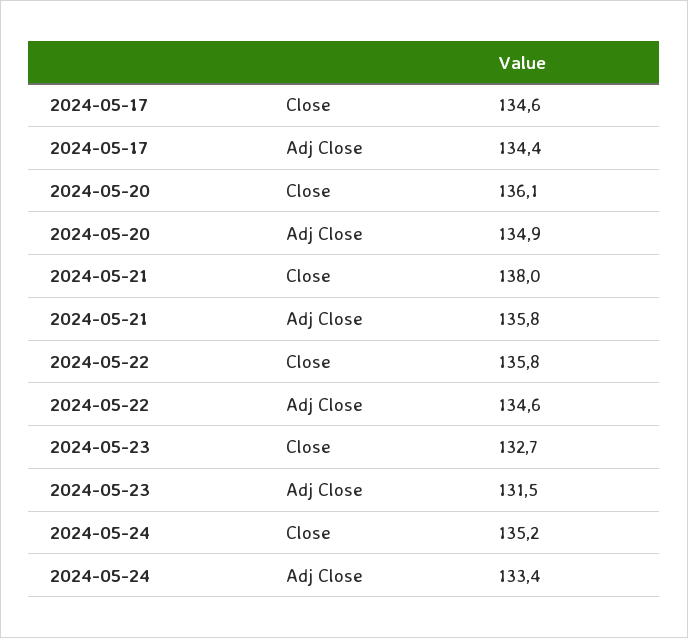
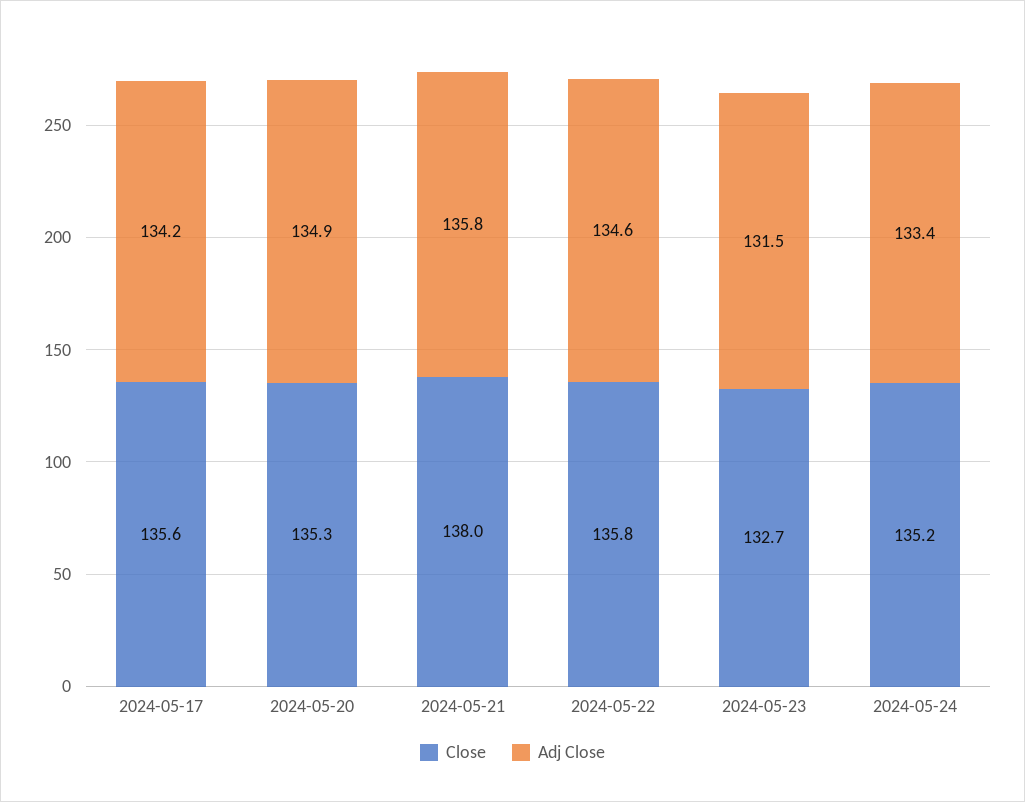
Close, 2024-05-17: 134.6 -> 135.6
Adj Close, 2024-05-17: 134.4 -> 134.2
Close, 2024-05-20: 136.1 -> 135.3

